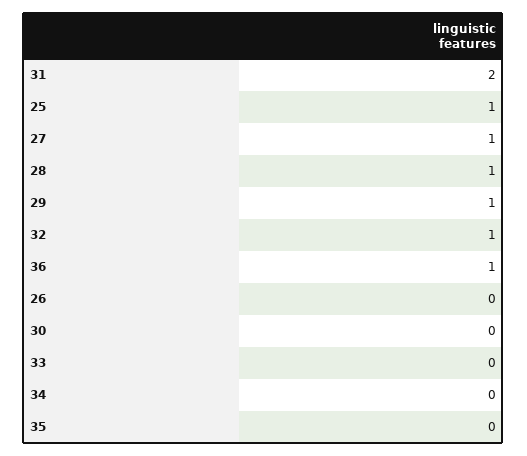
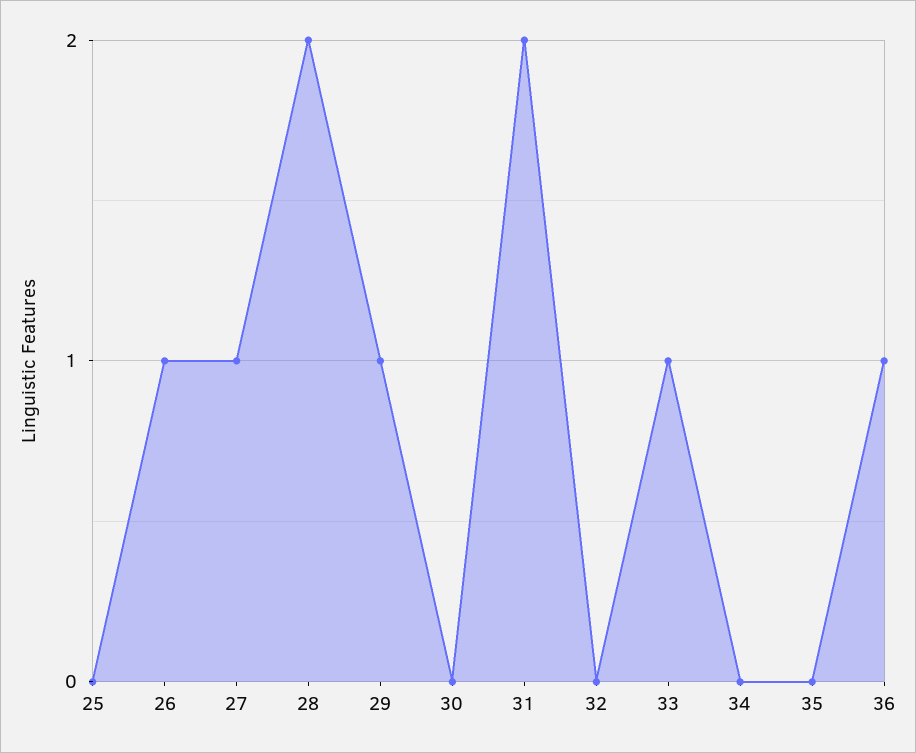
25: 1 -> 0
28: 1 -> 2
32: 1 -> 0
26: 0 -> 1
33: 0 -> 1

